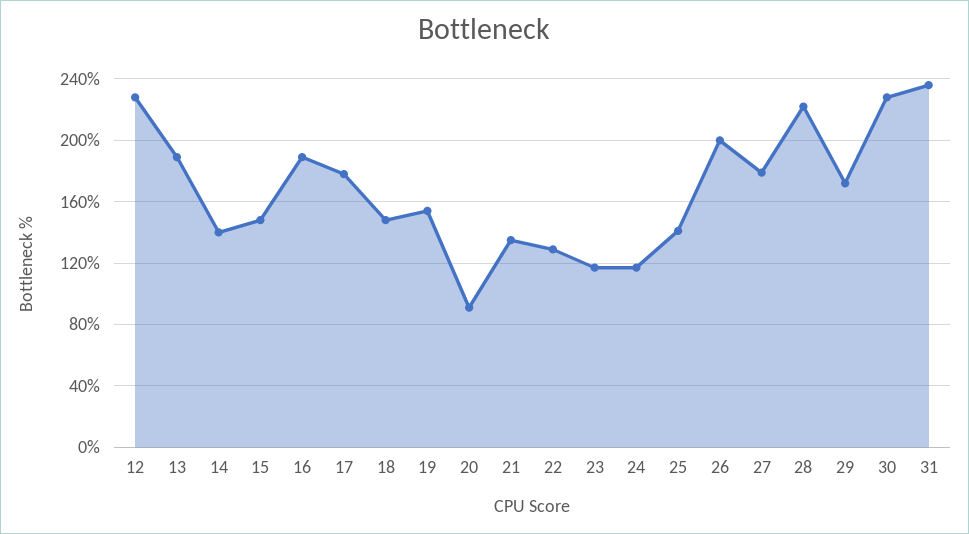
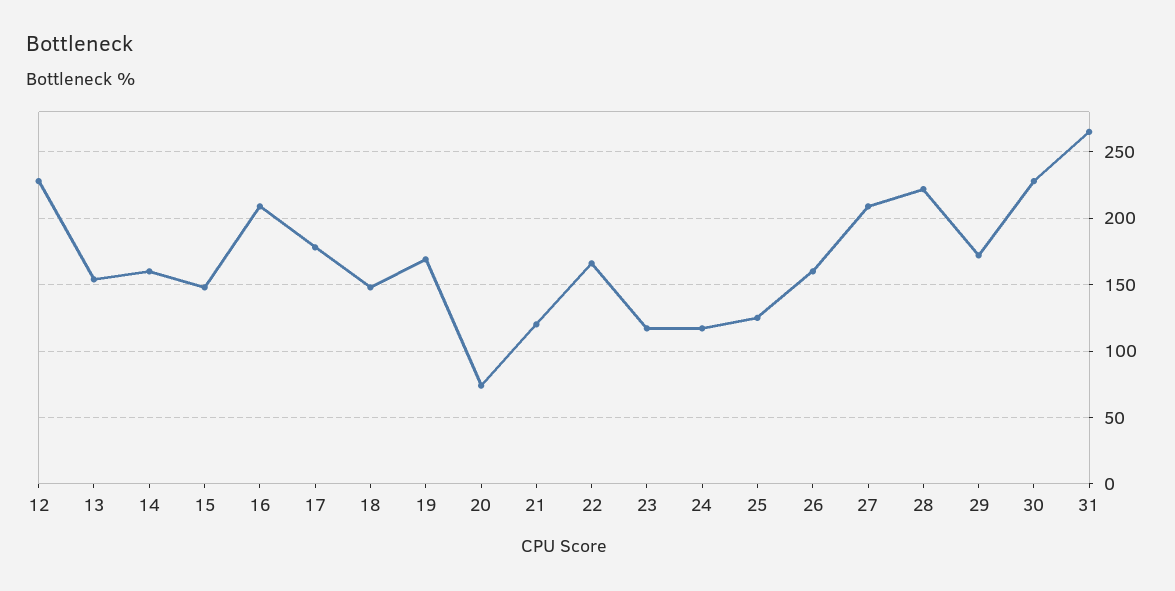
13: 190 -> 155
14: 140 -> 160
16: 190 -> 210
19: 155 -> 170
20: 90 -> 75
21: 135 -> 120
22: 130 -> 165
25: 140 -> 125
26: 200 -> 160
27: 180 -> 210
31: 235 -> 265

